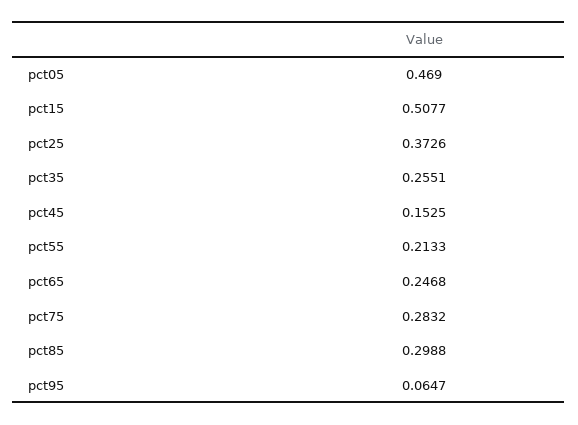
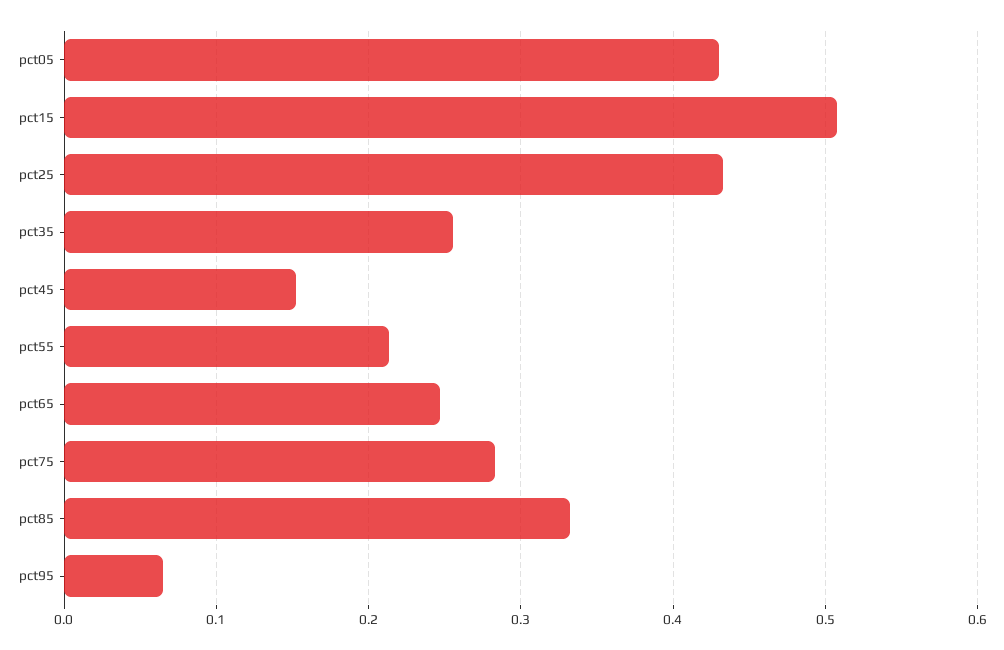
pct05: 0.469 -> 0.43
pct25: 0.3726 -> 0.43
pct85: 0.2988 -> 0.33

